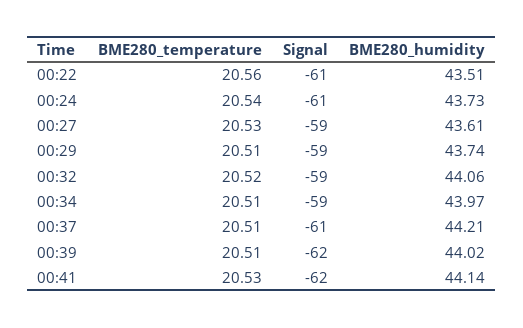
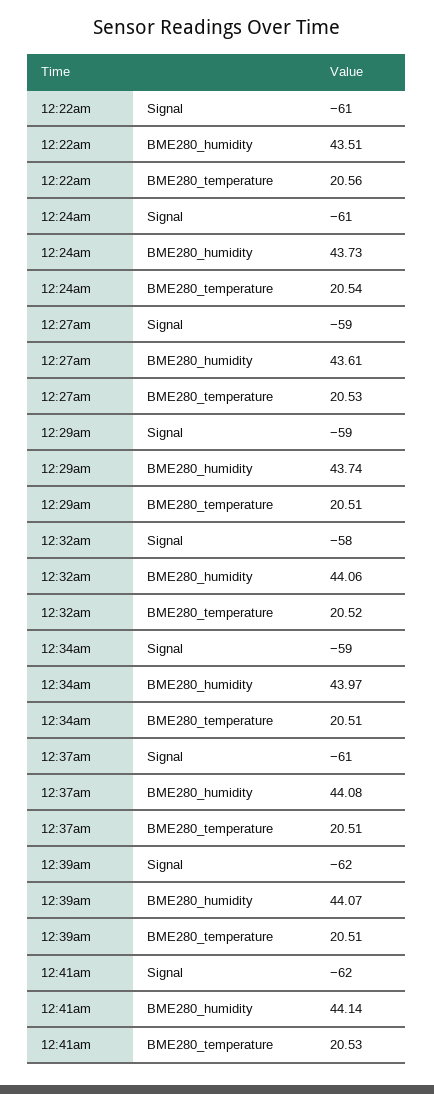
Signal, 00:32: -59 -> -58
BME280_humidity, 00:37: 44.21 -> 44.08
BME280_humidity, 00:39: 44.02 -> 44.07

